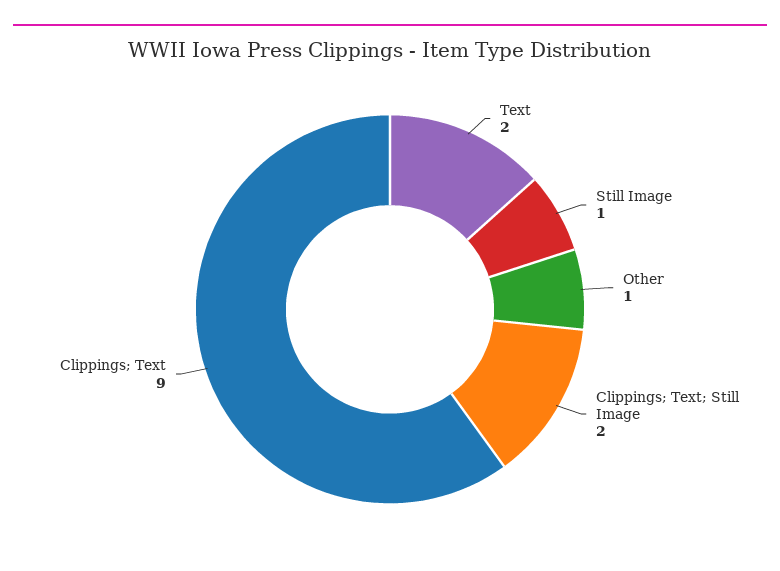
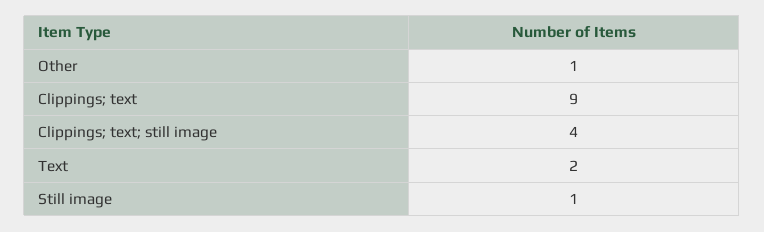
Clippings; Text; Still Image: 2 -> 4

